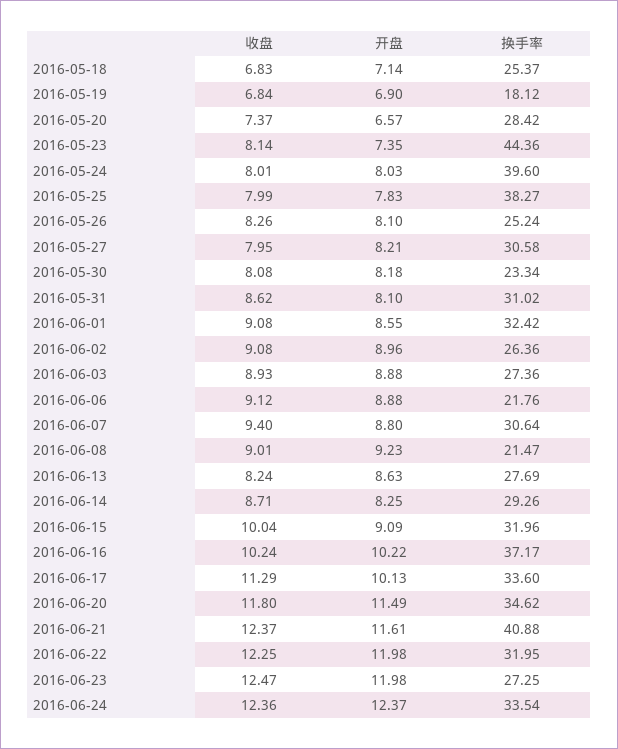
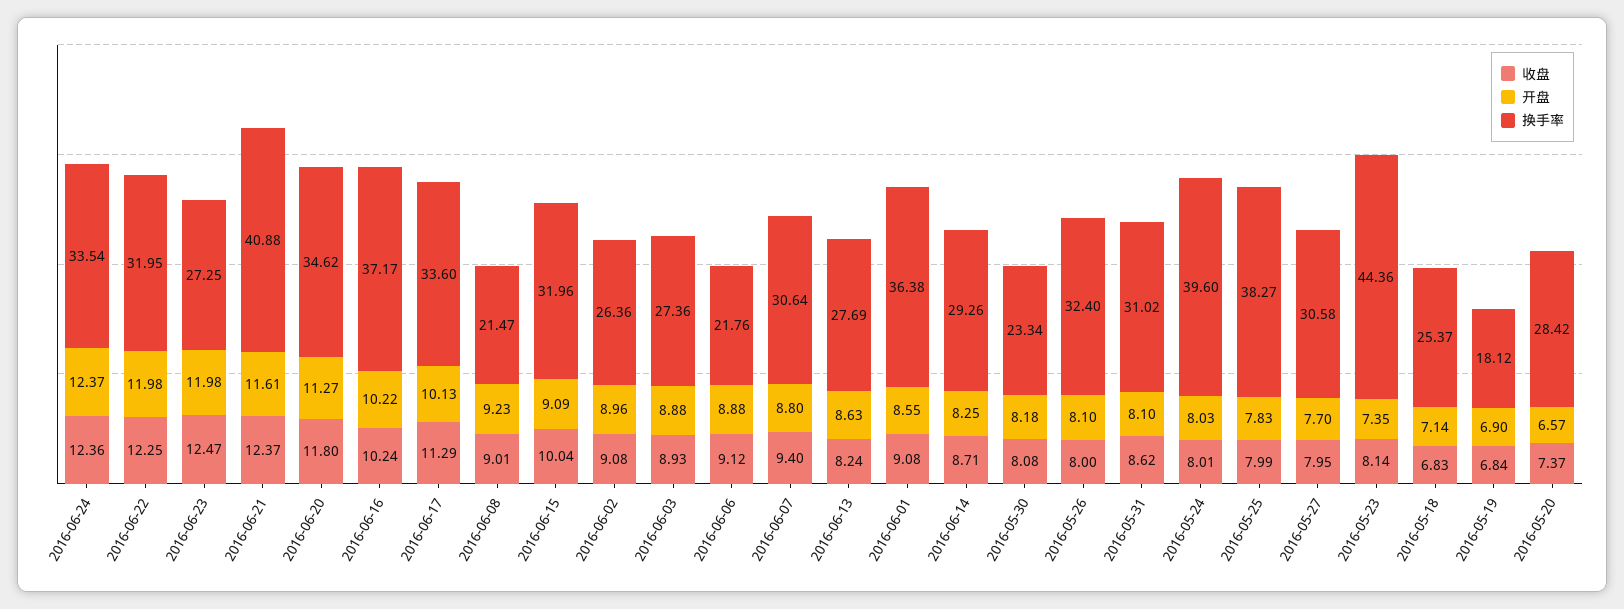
收盘, 2016-05-26: 8.26 -> 8
换手率, 2016-05-26: 25.24 -> 32.4
开盘, 2016-05-27: 8.21 -> 7.7
换手率, 2016-06-01: 32.42 -> 36.38
开盘, 2016-06-20: 11.49 -> 11.27

